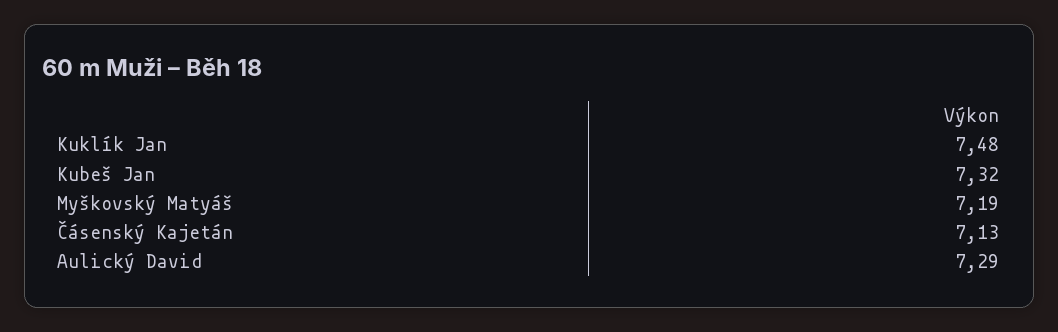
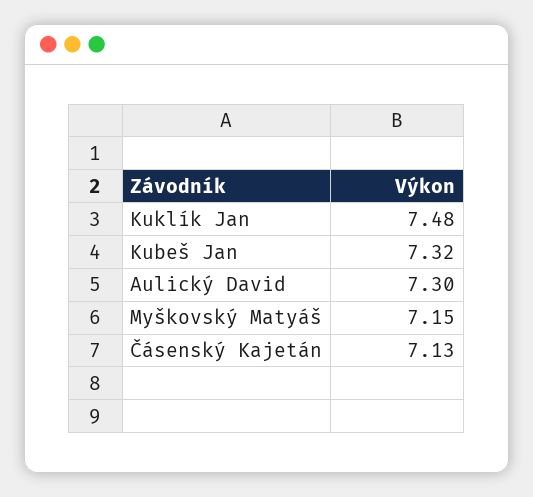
Myškovský Matyáš: 7.19 -> 7.15
Aulický David: 7.29 -> 7.3

